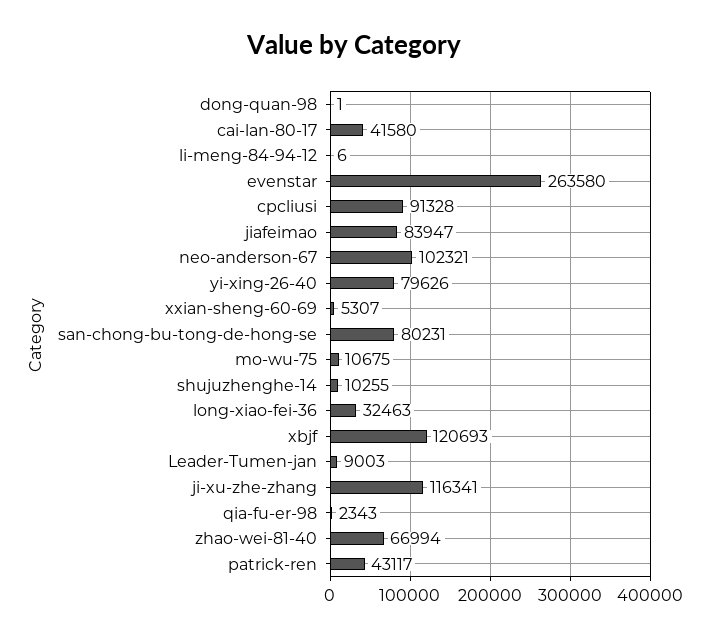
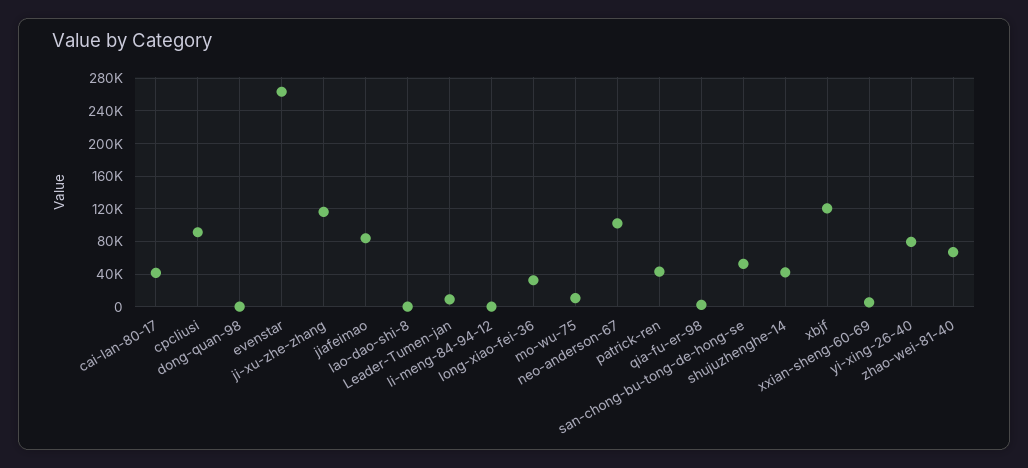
san-chong-bu-tong-de-hong-se: 80231 -> 50000
shujuzhenghe-14: 10255 -> 40000
lao-dao-shi-8: none -> 0

